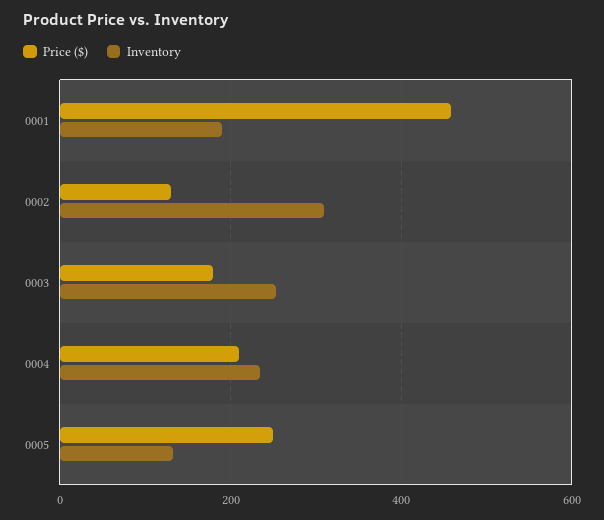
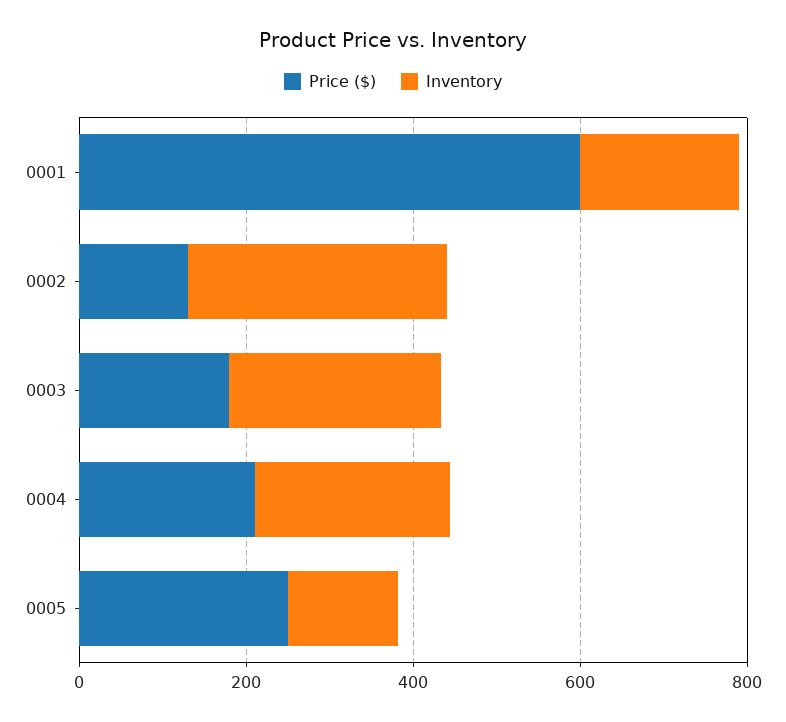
Price ($), 0001: 460 -> 600

